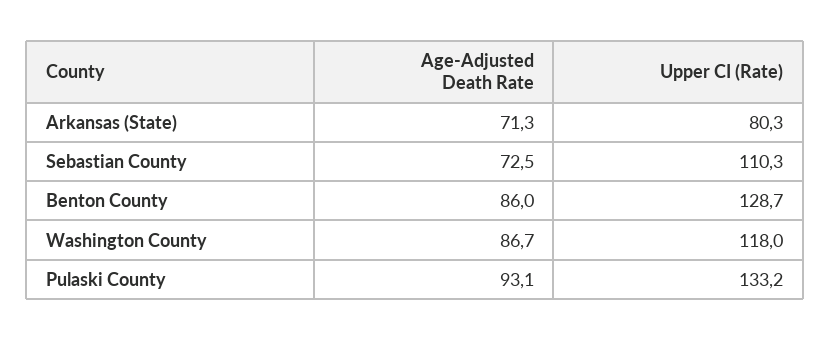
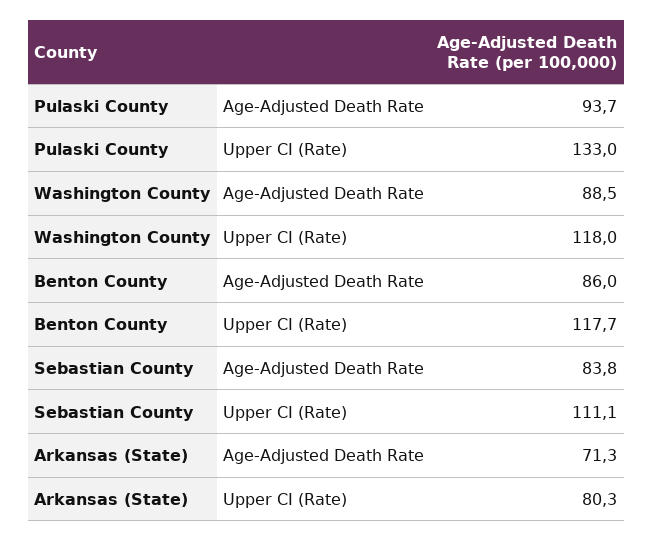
Age-Adjusted Death Rate, Sebastian County: 72.5 -> 83.8
Upper CI (Rate), Sebastian County: 110.3 -> 111.1
Upper CI (Rate), Benton County: 128.7 -> 117.7
Age-Adjusted Death Rate, Washington County: 86.7 -> 88.5
Age-Adjusted Death Rate, Pulaski County: 93.1 -> 93.7
Upper CI (Rate), Pulaski County: 133.2 -> 133

